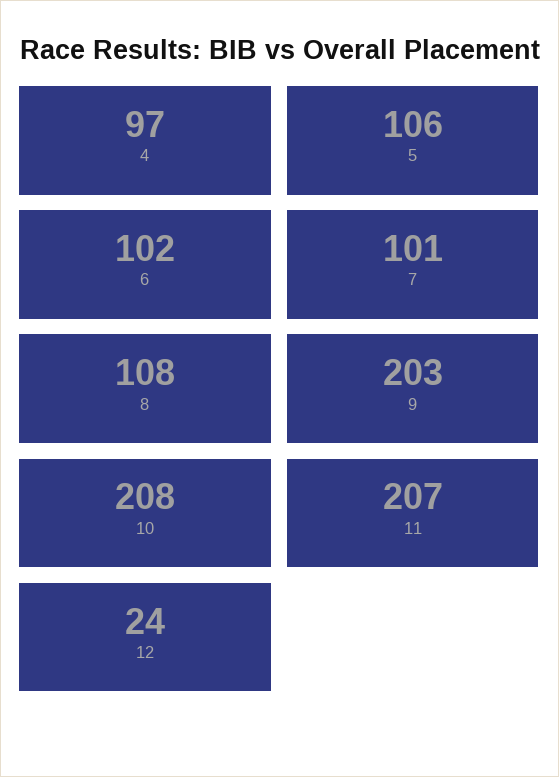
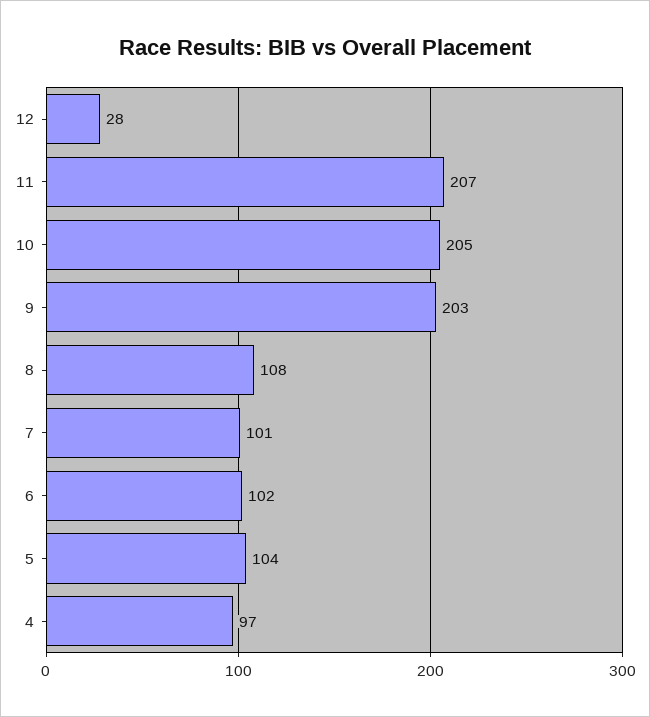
5: 106 -> 104
10: 208 -> 205
12: 24 -> 28

